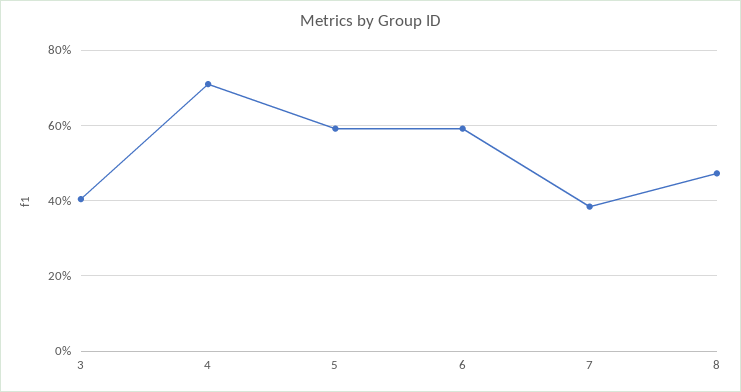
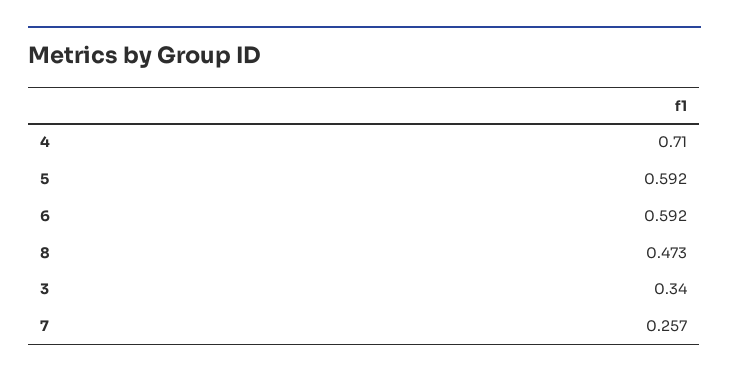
3: 0.4 -> 0.34
7: 0.38 -> 0.257

